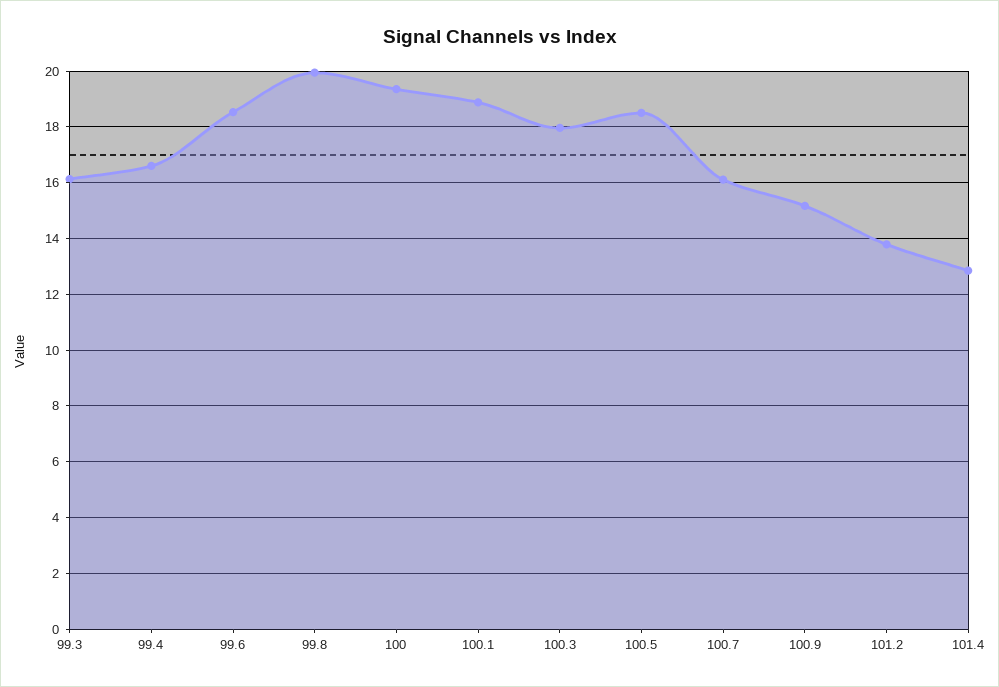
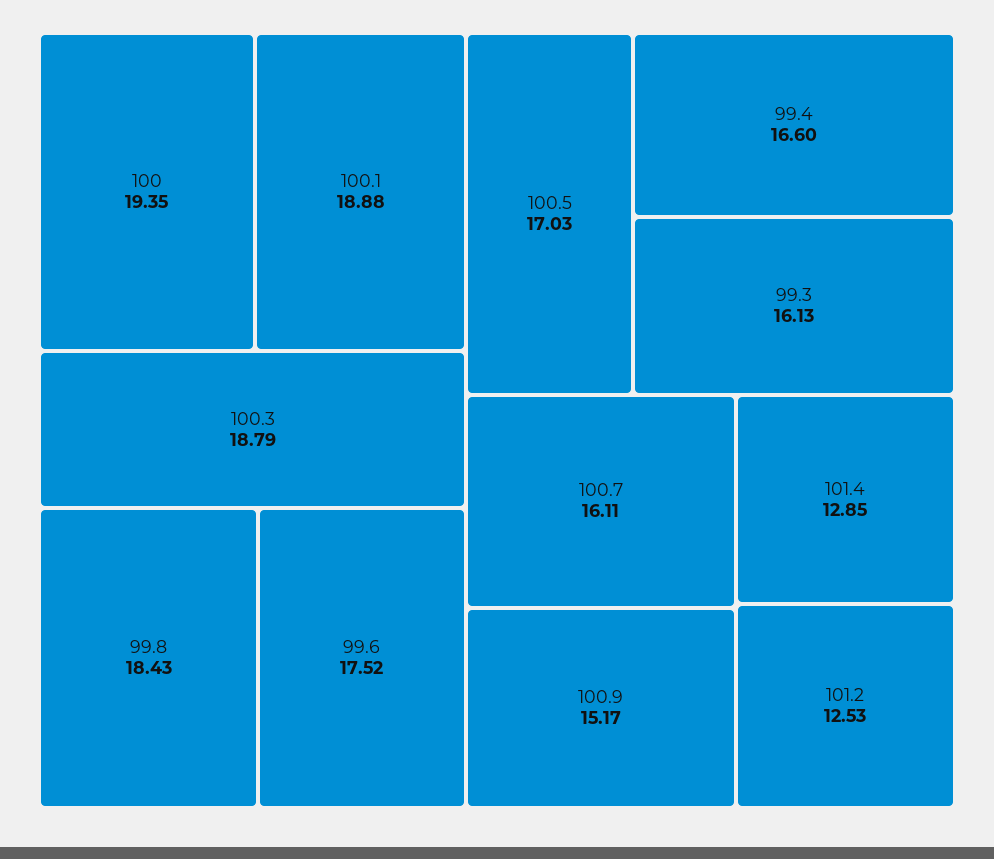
99.6: 18.5 -> 17.52
99.8: 20 -> 18.43
100.3: 18 -> 18.79
100.5: 18.5 -> 17.03
101.2: 13.75 -> 12.53

